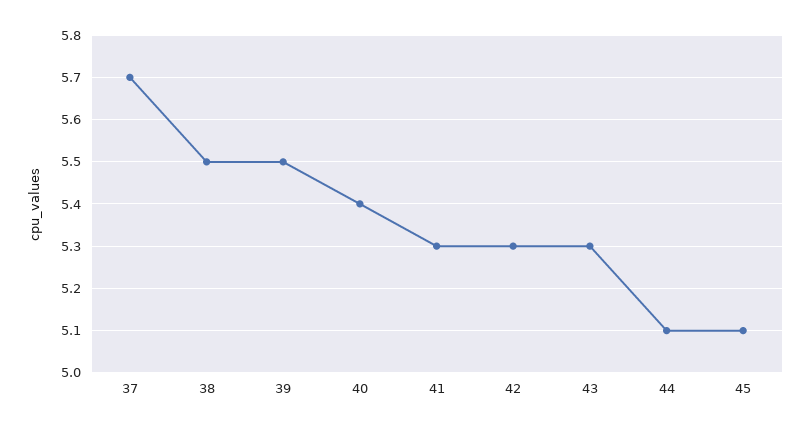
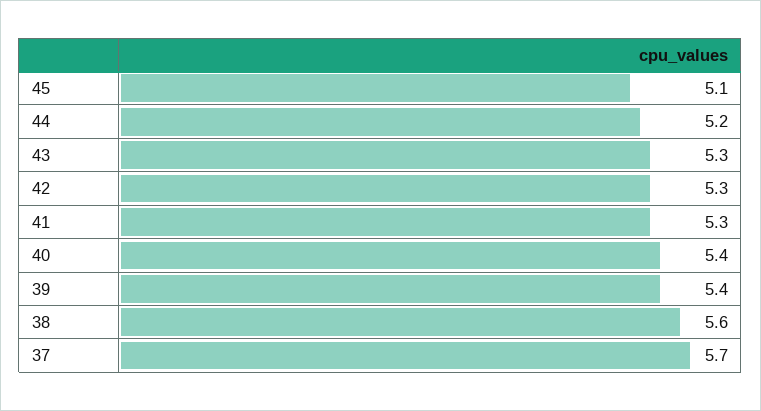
38: 5.5 -> 5.6
39: 5.5 -> 5.4
44: 5.1 -> 5.2

